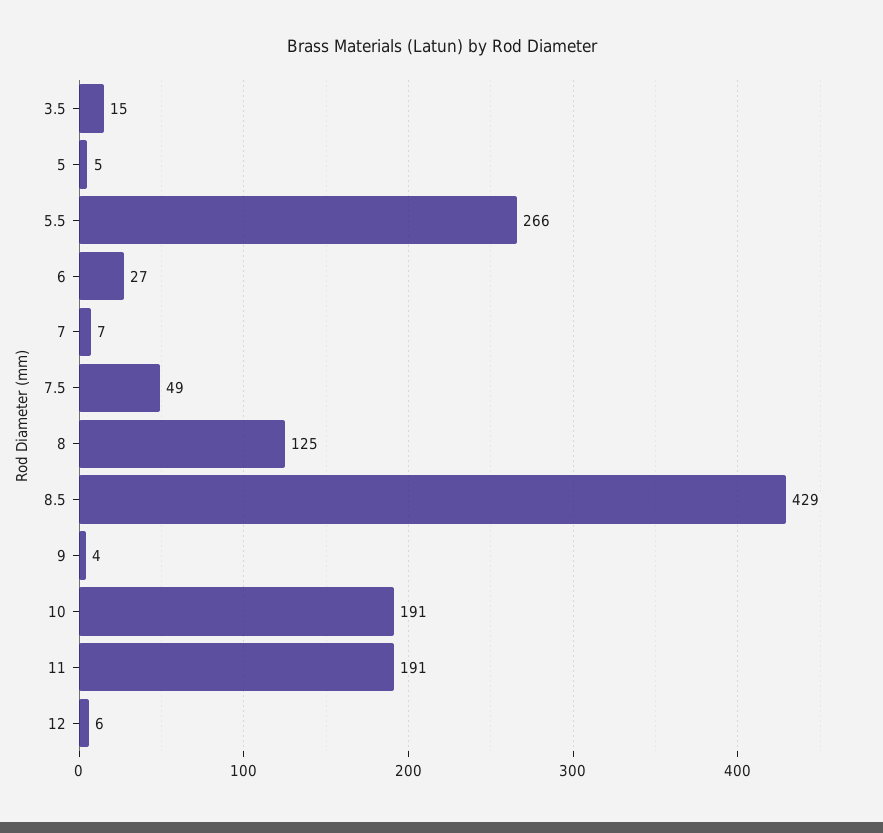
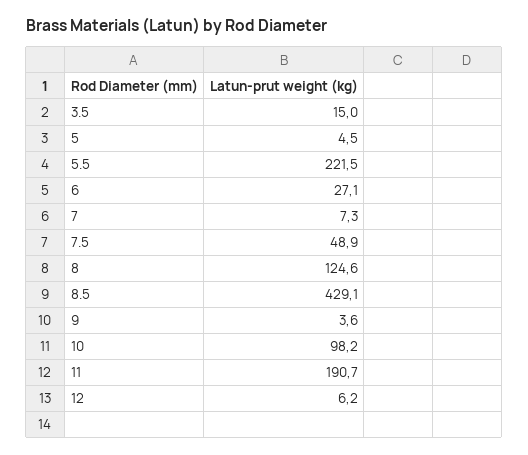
5.5: 266 -> 221.5
10: 191 -> 98.2

